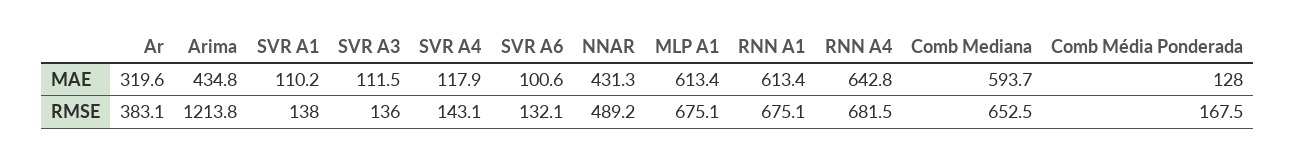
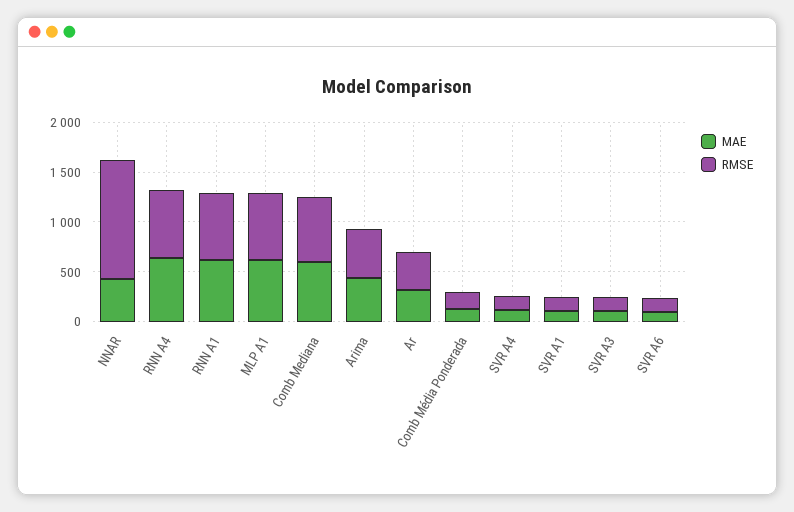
RMSE, Arima: 1213.8 -> 500
RMSE, NNAR: 489.2 -> 1200

